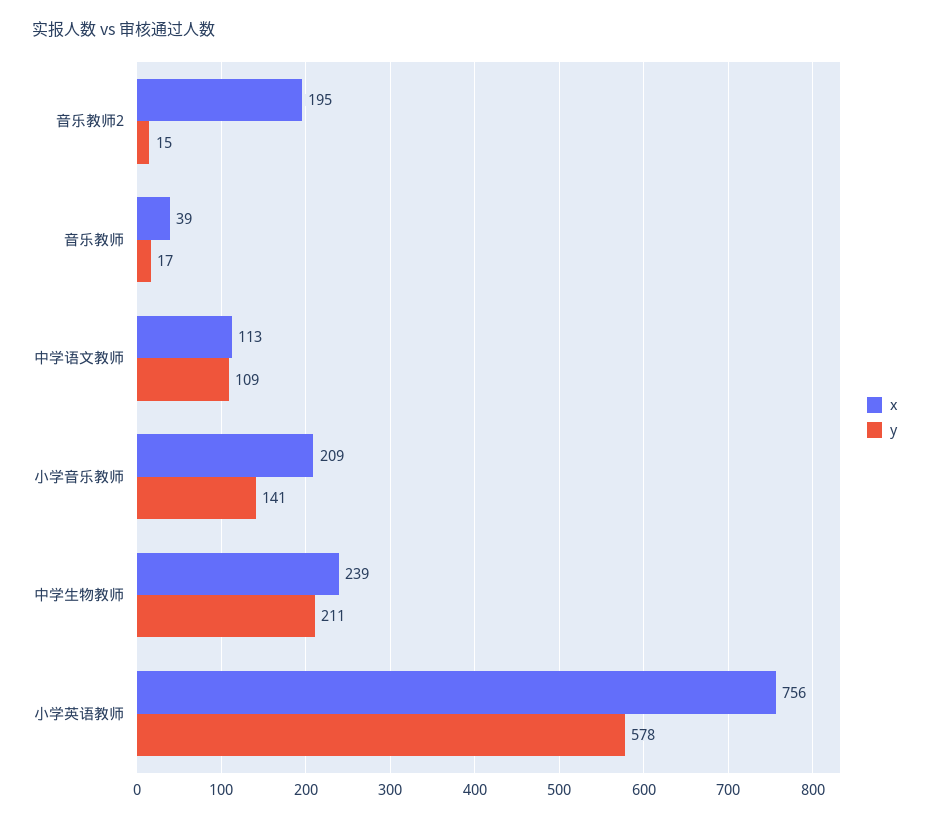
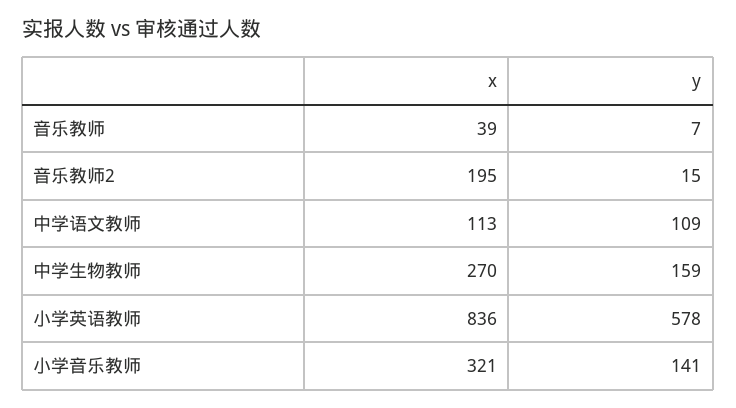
y, 音乐教师: 17 -> 7
x, 小学音乐教师: 209 -> 321
x, 中学生物教师: 239 -> 270
y, 中学生物教师: 211 -> 159
x, 小学英语教师: 756 -> 836

